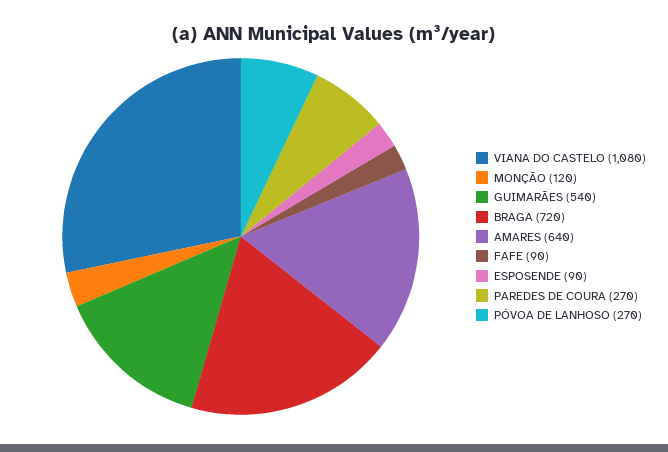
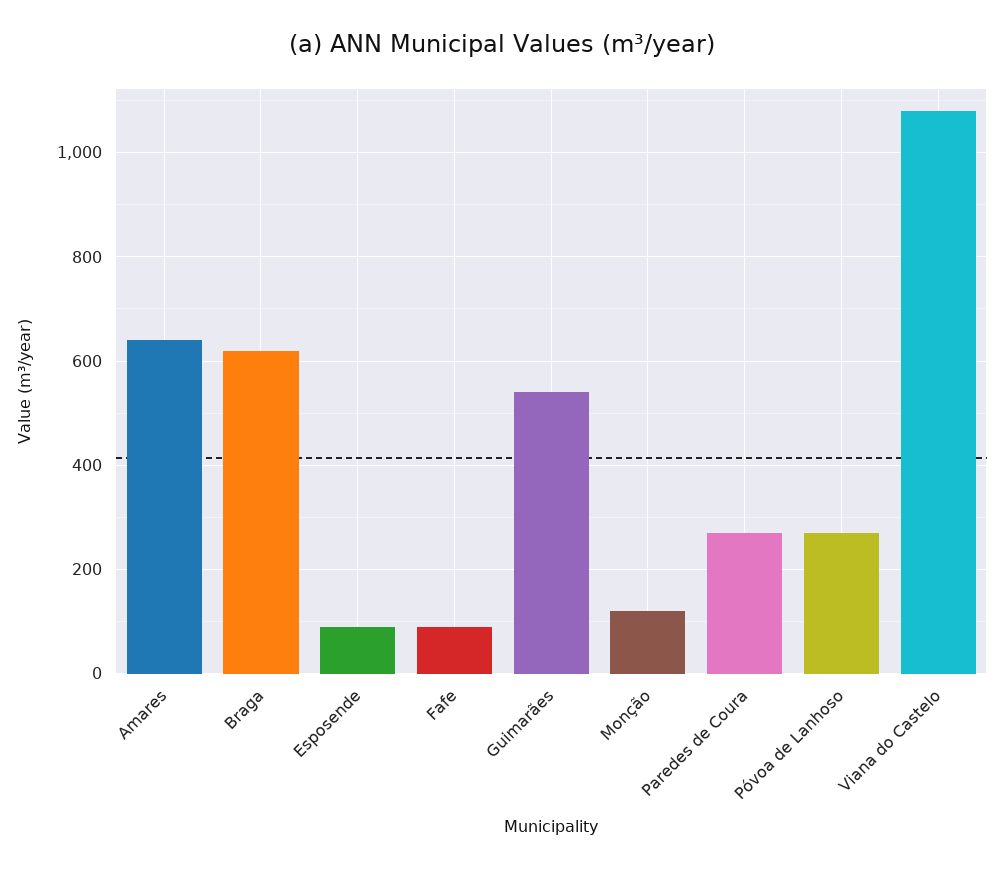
BRAGA: 720 -> 620

